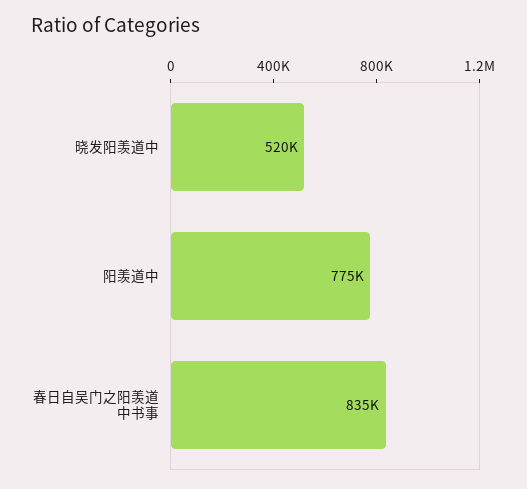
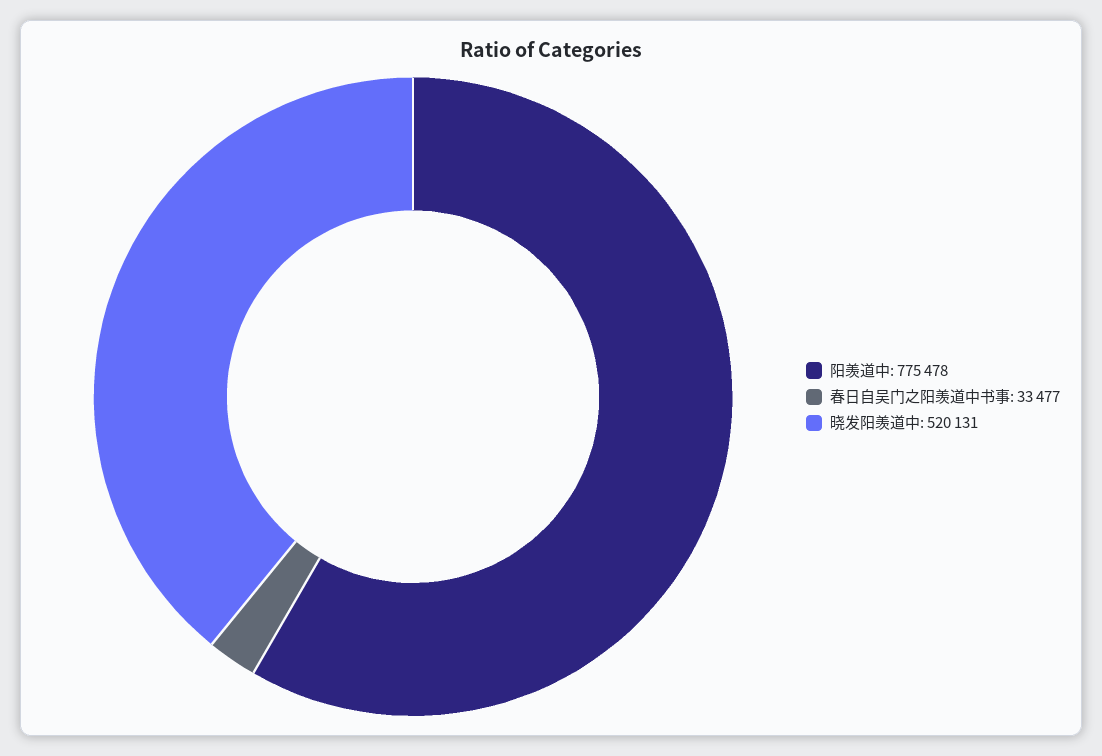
春日自吴门之阳羡道中书事: 835000 -> 33477

